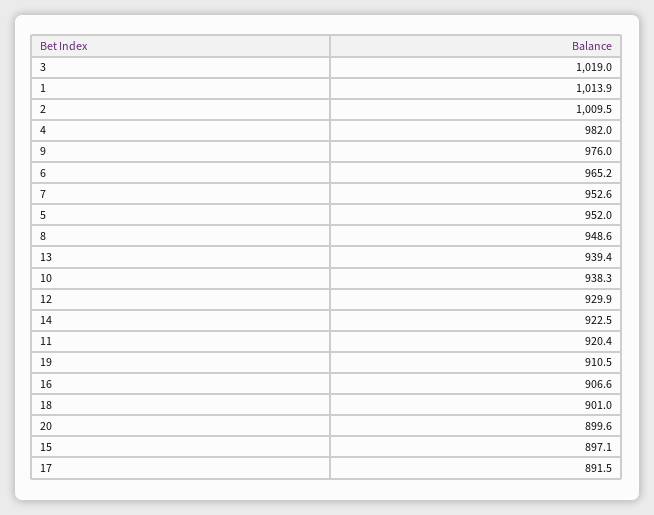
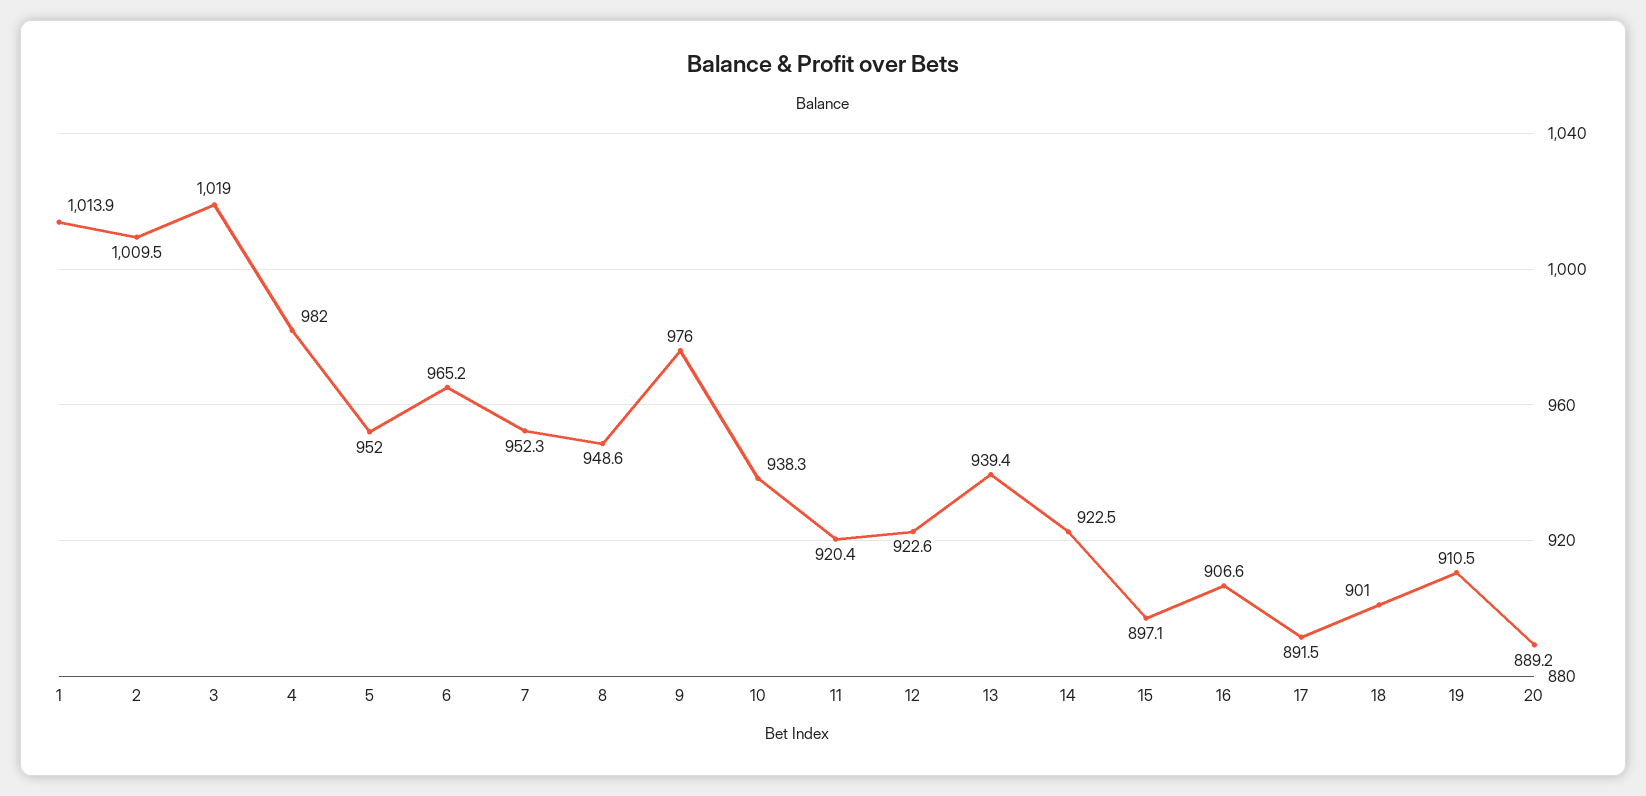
7: 952.6 -> 952.3
12: 929.9 -> 922.6
20: 899.6 -> 889.2

